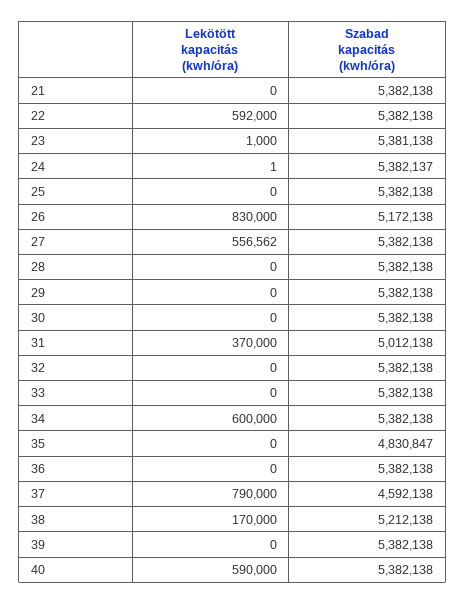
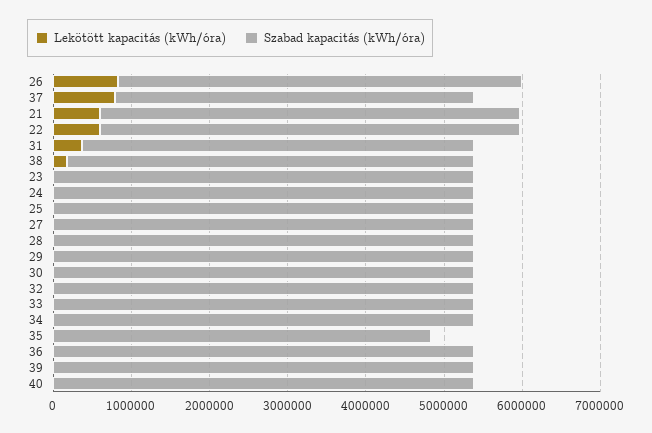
Lekötött kapacitás (kwh/óra), 21: 0 -> 600000
Lekötött kapacitás (kwh/óra), 27: 556562 -> 0
Lekötött kapacitás (kwh/óra), 34: 600000 -> 0
Lekötött kapacitás (kwh/óra), 40: 590000 -> 0

